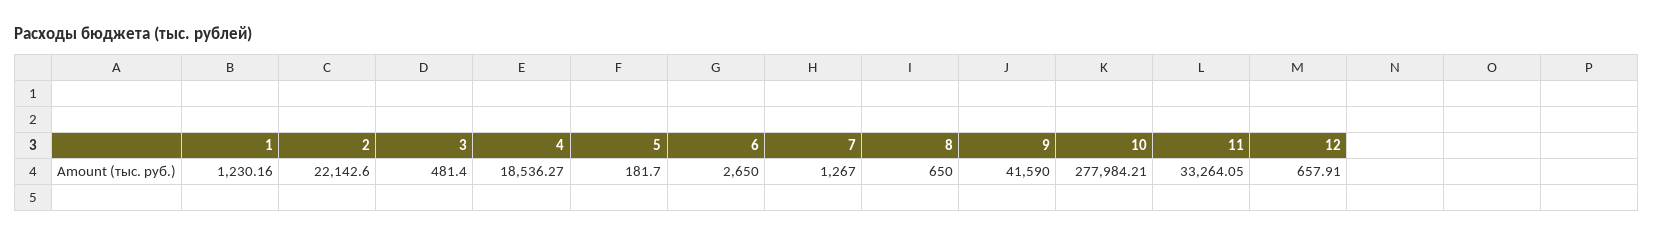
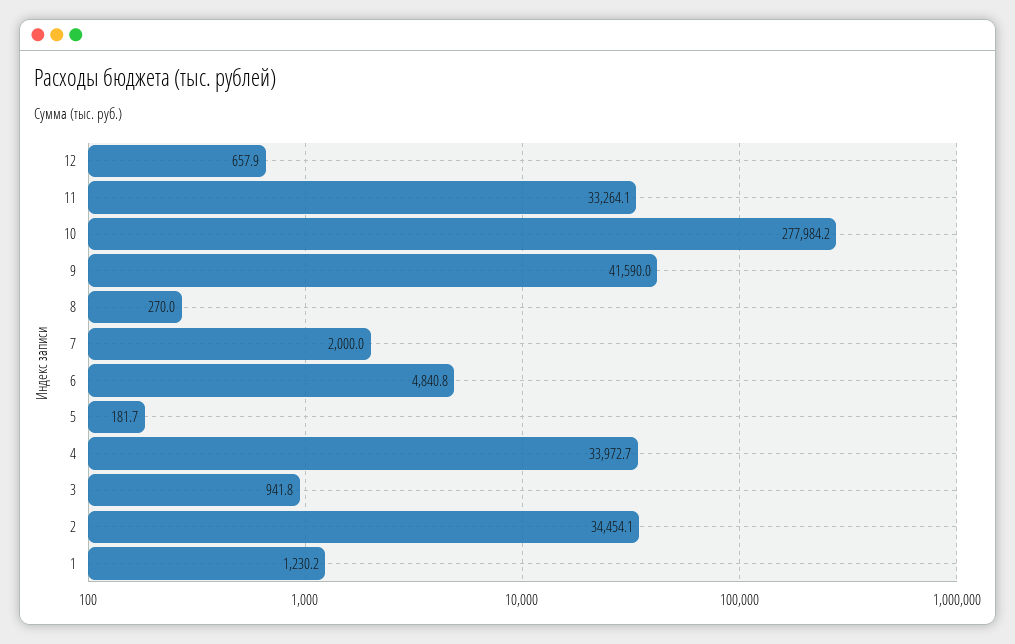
2: 22142.6 -> 34454.1
3: 481.4 -> 941.8
4: 18536.27 -> 33972.7
6: 2650 -> 4840.8
7: 1267 -> 2000
8: 650 -> 270

